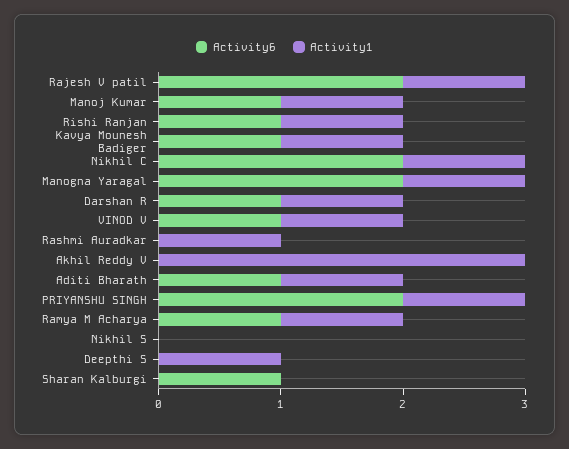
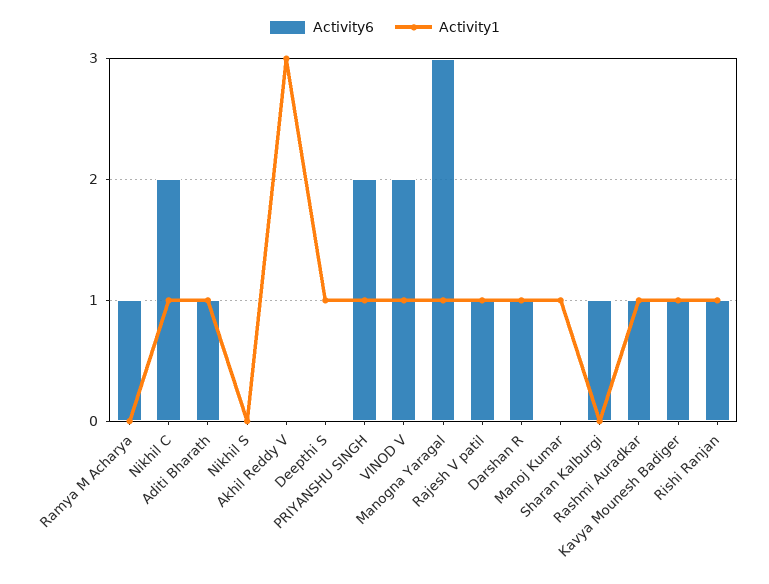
Activity6, Rajesh V patil: 2 -> 1
Activity6, Manoj Kumar: 1 -> 0
Activity6, Manogna Yaragal: 2 -> 3
Activity6, VINOD V: 1 -> 2
Activity6, Rashmi Auradkar: 0 -> 1
Activity1, Ramya M Acharya: 1 -> 0

